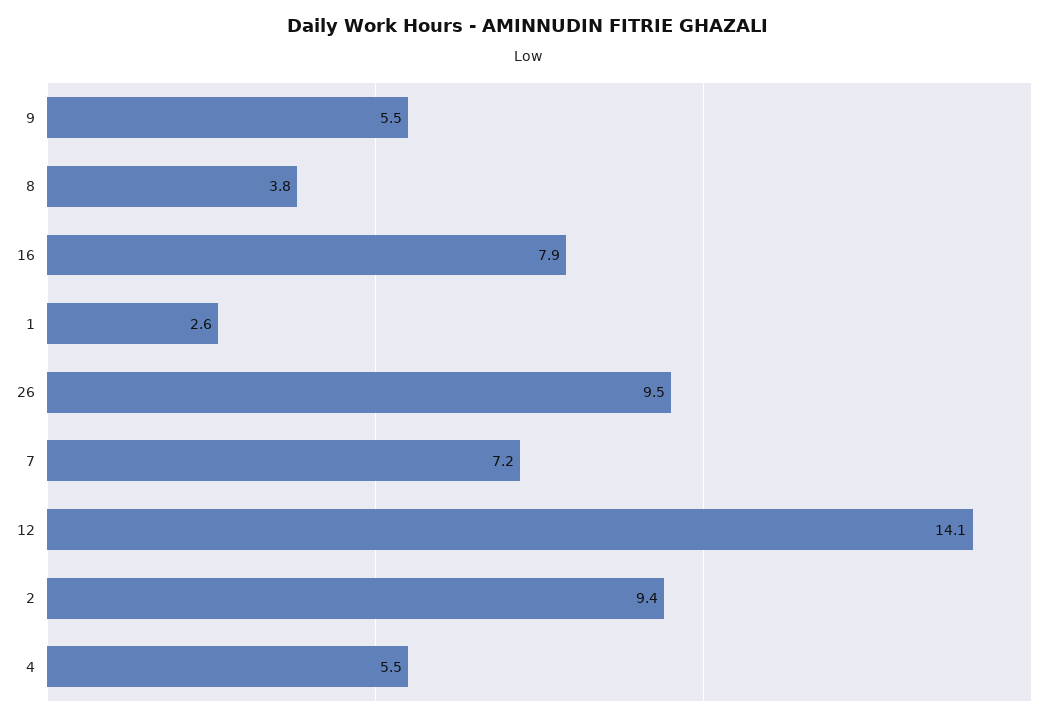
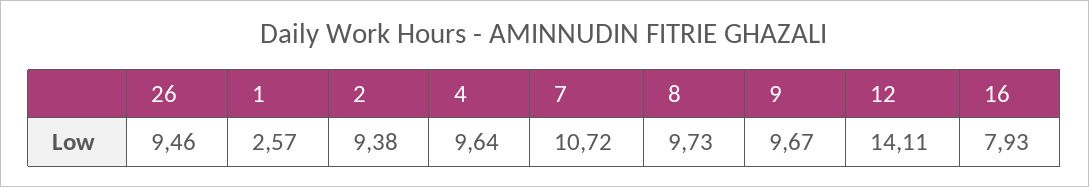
9: 5.5 -> 9.67
8: 3.8 -> 9.73
7: 7.2 -> 10.72
4: 5.5 -> 9.64

